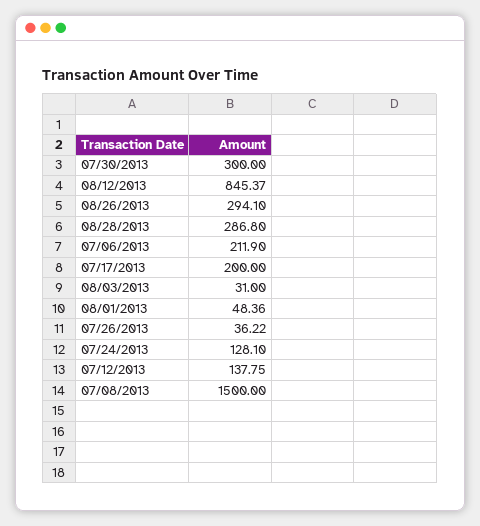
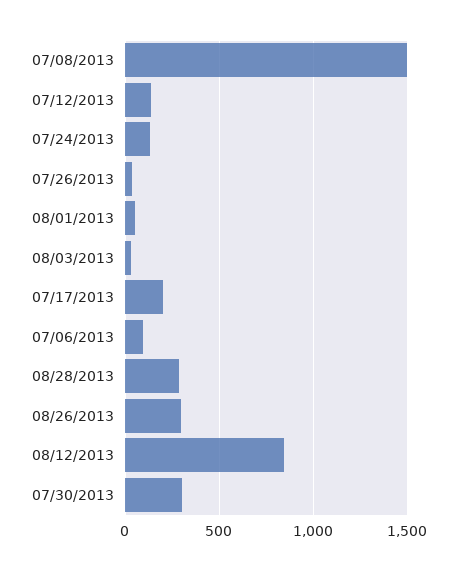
07/06/2013: 211.9 -> 100

